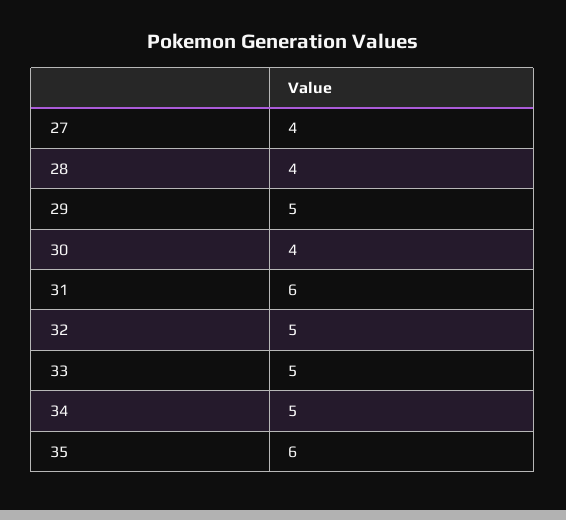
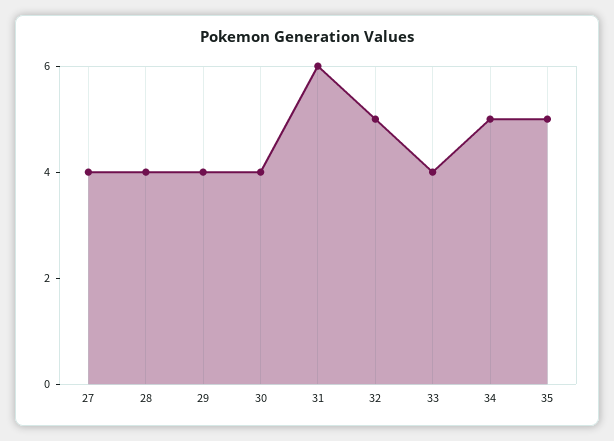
29: 5 -> 4
33: 5 -> 4
35: 6 -> 5

